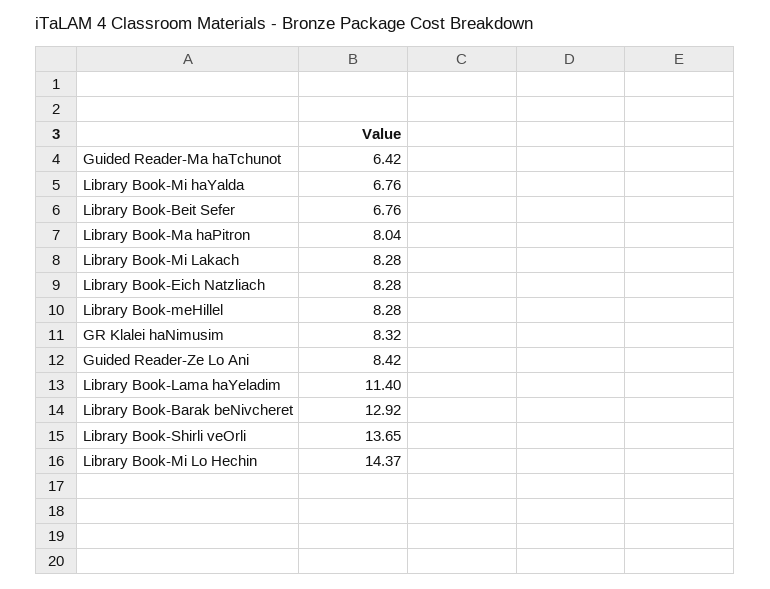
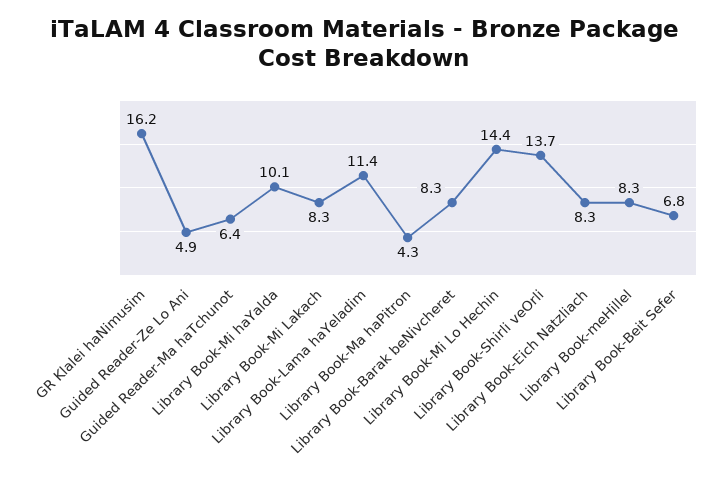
Library Book-Mi haYalda: 6.76 -> 10.1
Library Book-Ma haPitron: 8.04 -> 4.3
GR Klalei haNimusim: 8.32 -> 16.2
Guided Reader-Ze Lo Ani: 8.42 -> 4.9
Library Book-Barak beNivcheret: 12.92 -> 8.3

